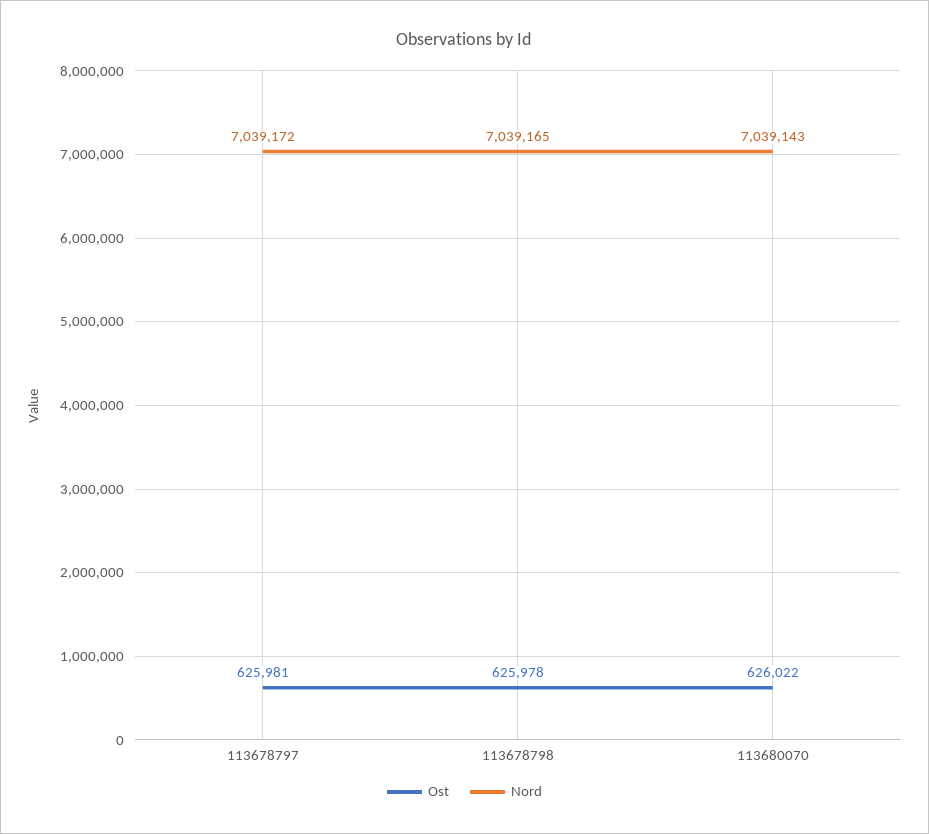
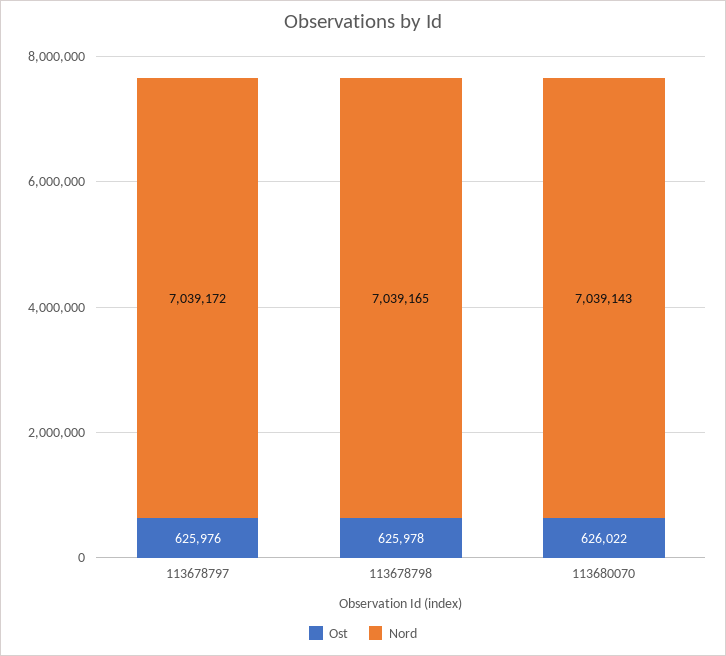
Ost, 113678797: 625981 -> 625976

